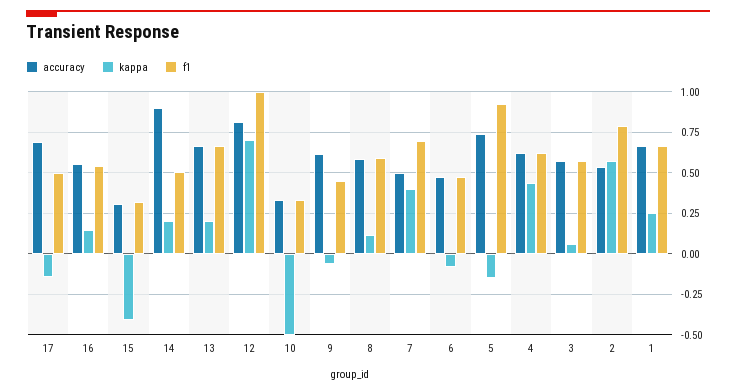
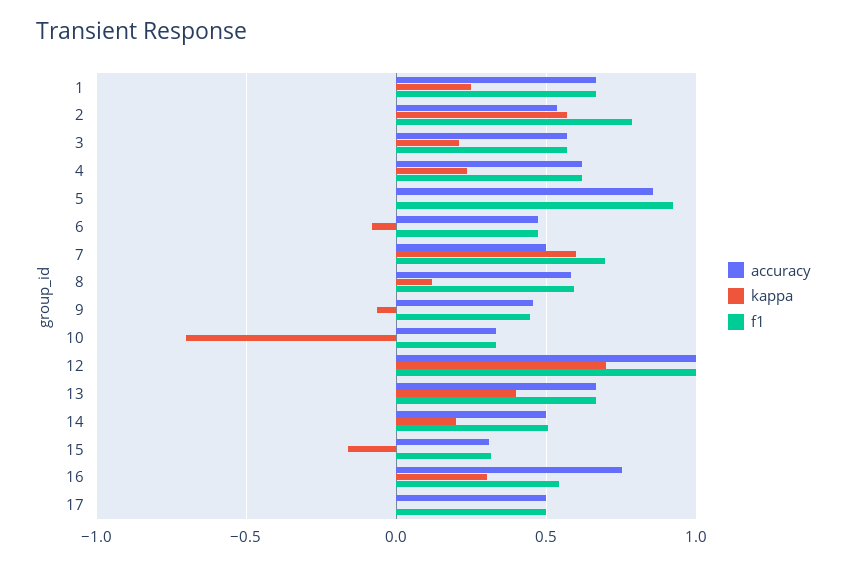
accuracy, 17: 0.7 -> 0.5
kappa, 17: -0.15 -> 0
accuracy, 16: 0.55 -> 0.75
kappa, 16: 0.15 -> 0.3
kappa, 15: -0.4 -> -0.15
accuracy, 14: 0.9 -> 0.5
kappa, 13: 0.2 -> 0.4
accuracy, 12: 0.8 -> 1
kappa, 10: -0.5 -> -0.7
accuracy, 9: 0.6 -> 0.45
kappa, 7: 0.4 -> 0.6
accuracy, 5: 0.75 -> 0.85
kappa, 5: -0.15 -> 0
kappa, 4: 0.45 -> 0.25
kappa, 3: 0.05 -> 0.2

